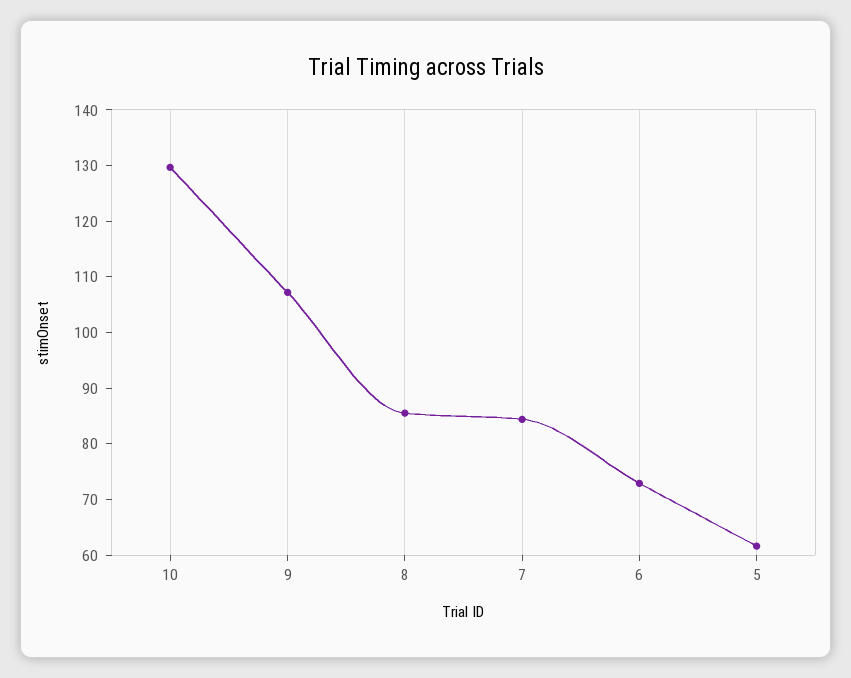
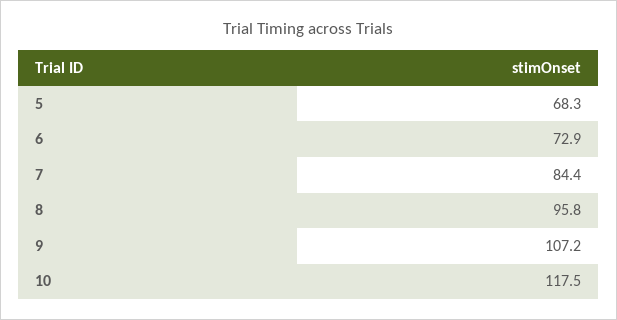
10: 130 -> 117.5
8: 86 -> 95.8
5: 62 -> 68.3

